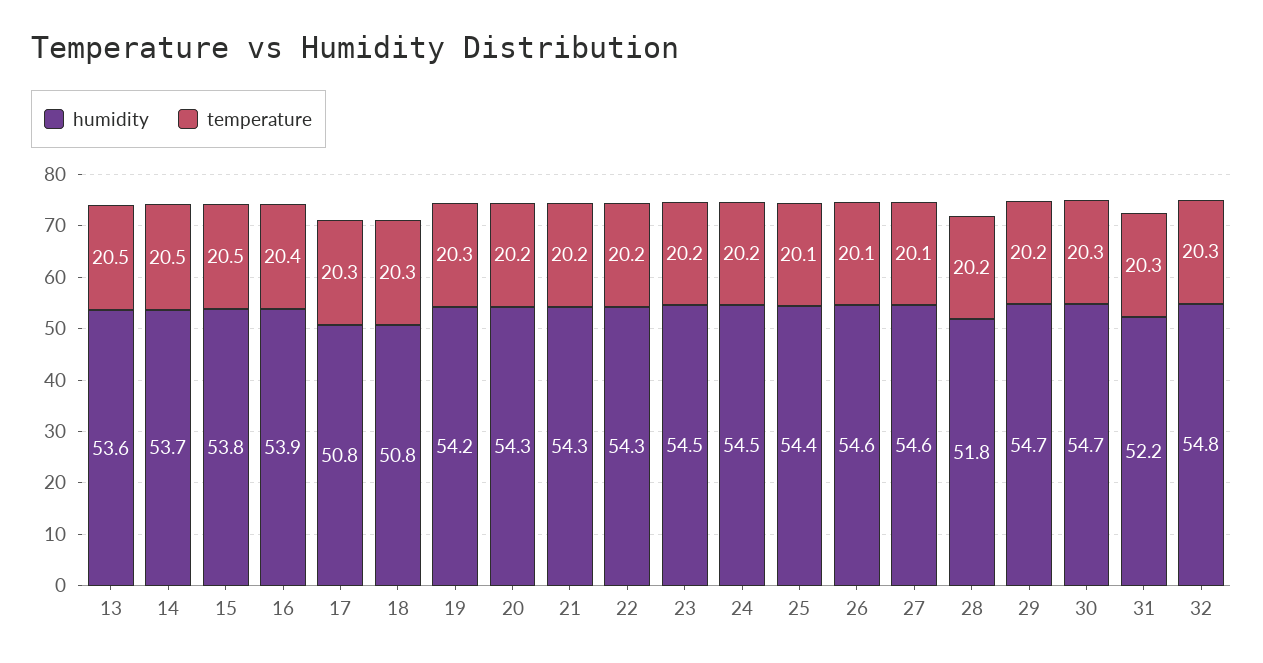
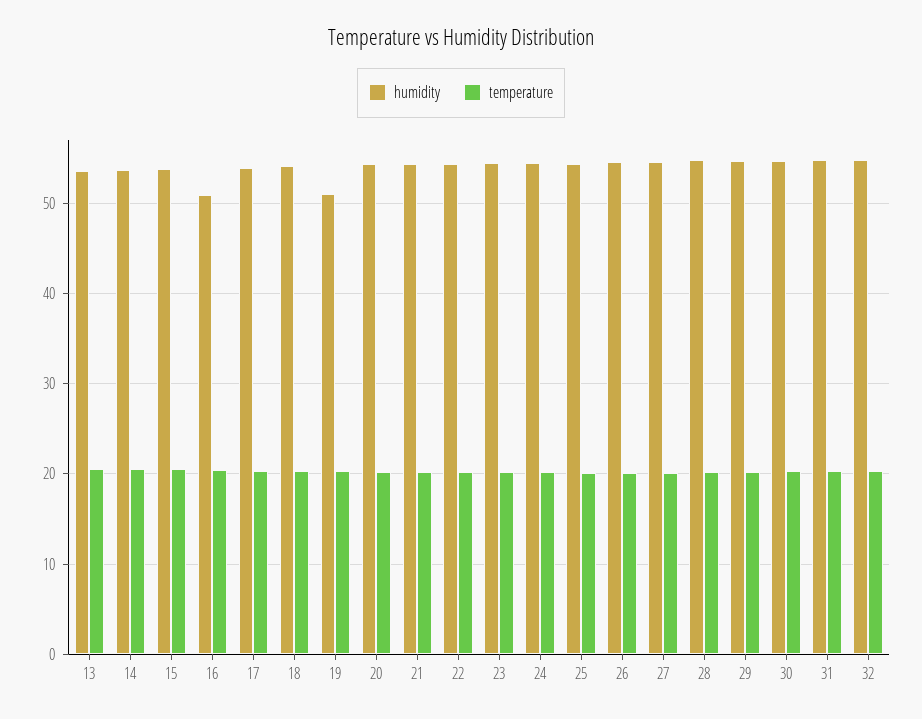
humidity, 16: 53.9 -> 51
humidity, 17: 50.8 -> 54
humidity, 18: 50.8 -> 54
humidity, 19: 54.2 -> 51
humidity, 28: 51.8 -> 55
humidity, 31: 52.2 -> 55

